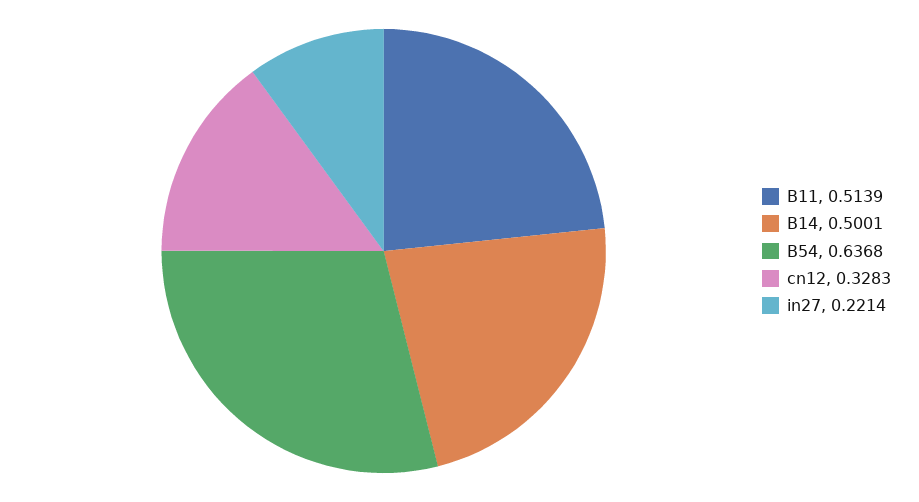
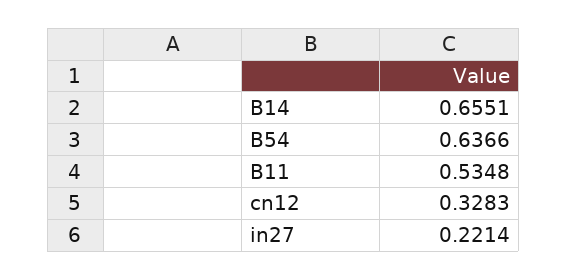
B11: 0.5139 -> 0.5348
B14: 0.5001 -> 0.6551
B54: 0.6368 -> 0.6366

